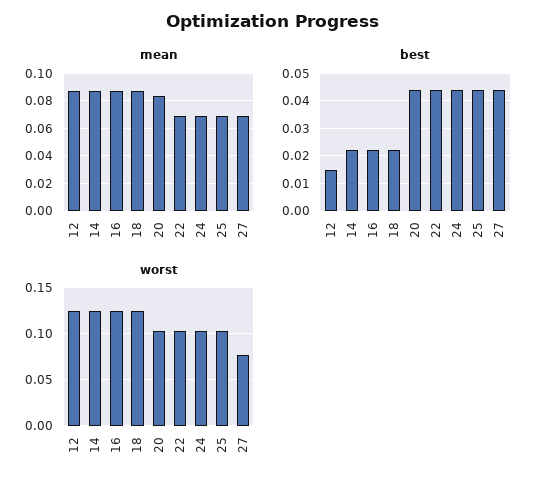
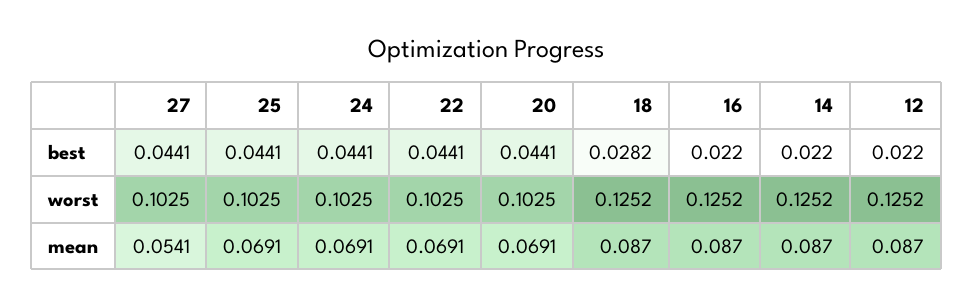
mean, 20: 0.085 -> 0.0691
mean, 27: 0.07 -> 0.0541
best, 12: 0.015 -> 0.022
best, 18: 0.0225 -> 0.0282
worst, 27: 0.08 -> 0.1025

